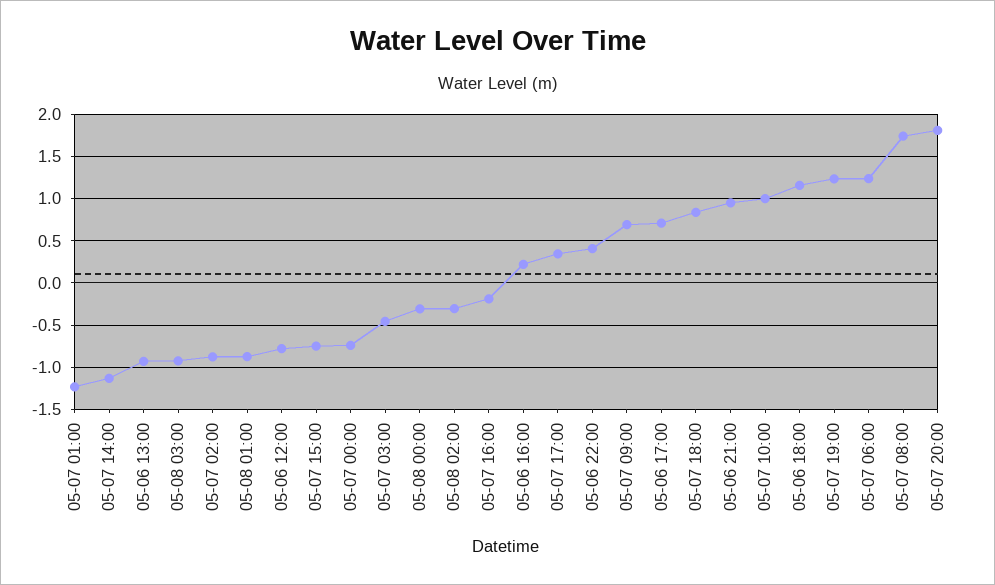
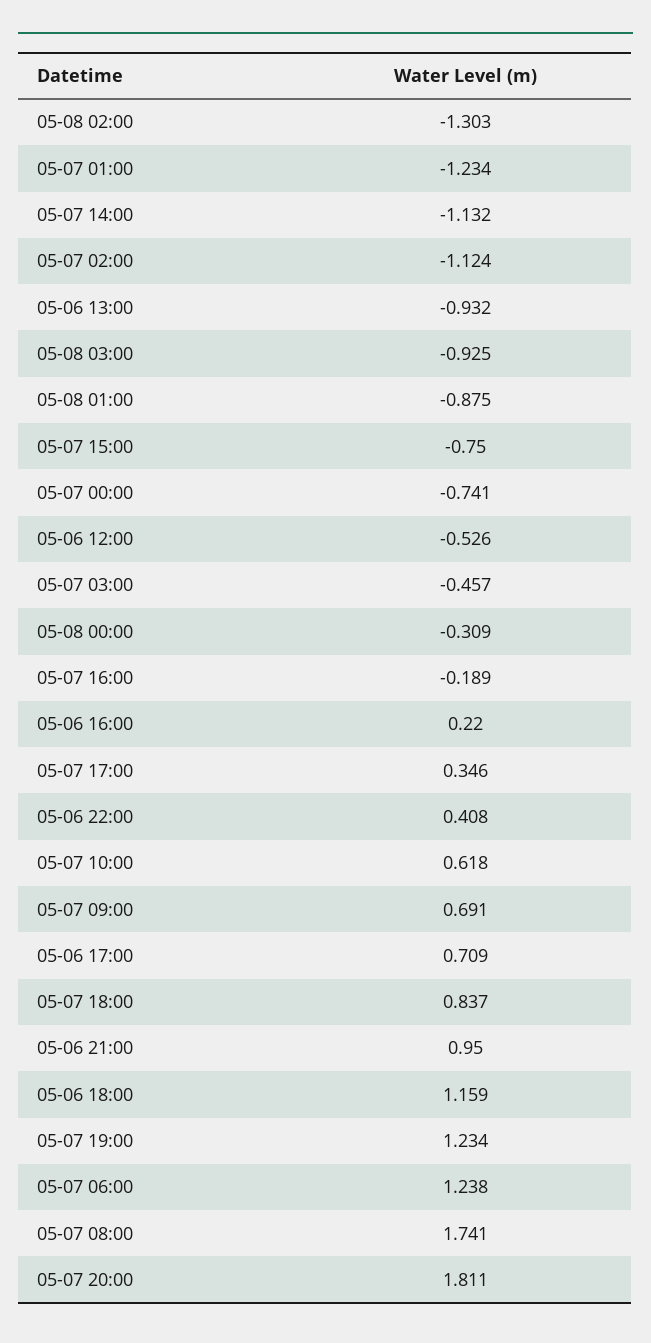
05-07 02:00: -0.9 -> -1.124
05-06 12:00: -0.8 -> -0.526
05-08 02:00: -0.3 -> -1.303
05-07 10:00: 1 -> 0.618

